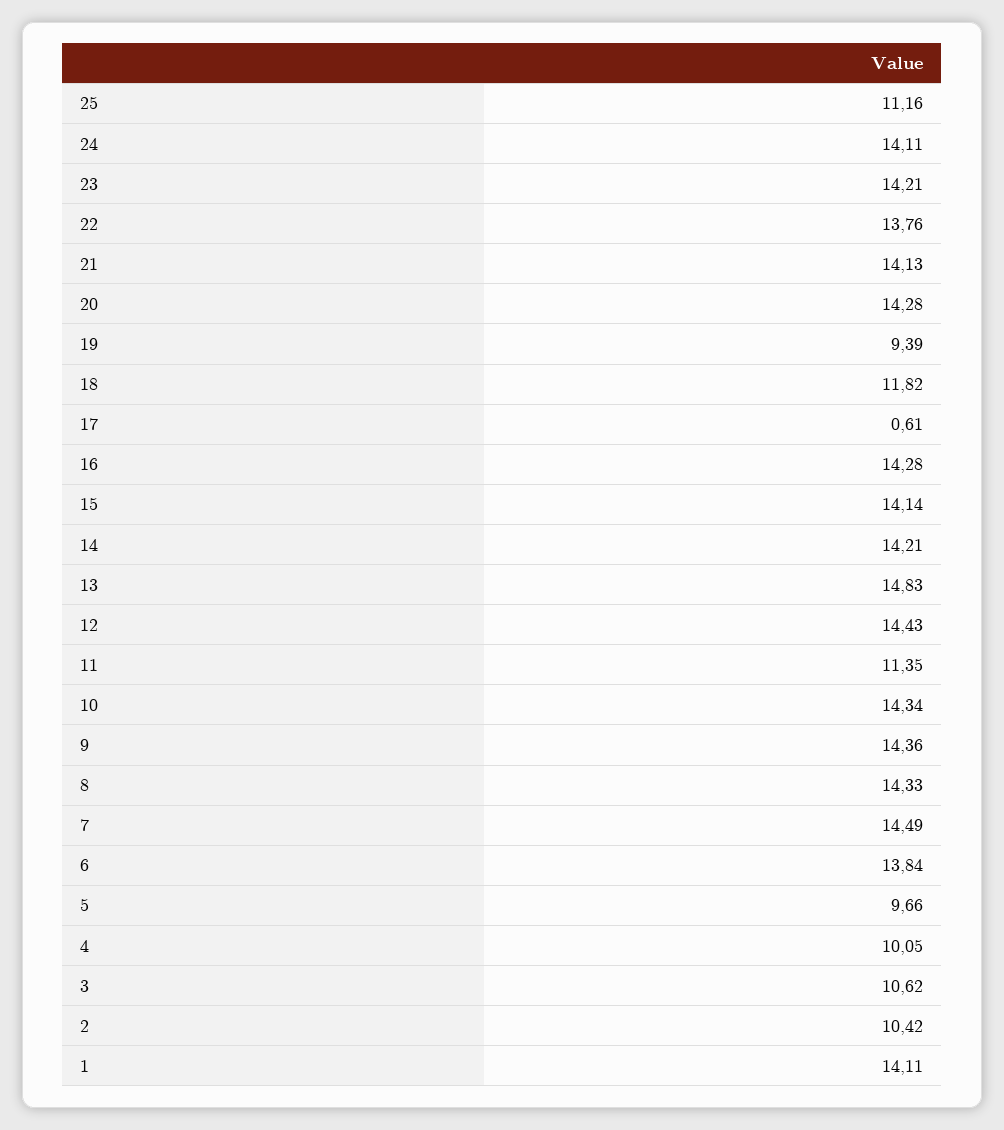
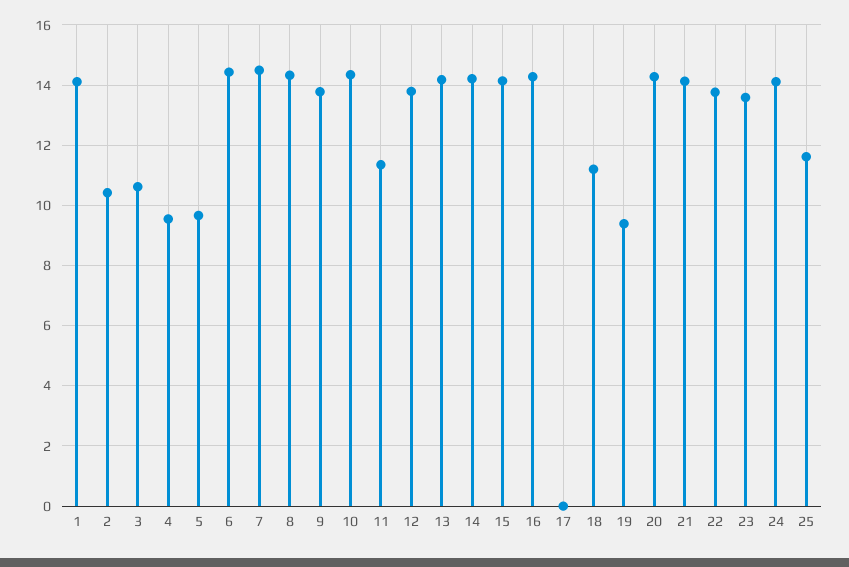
25: 11.16 -> 11.6
23: 14.21 -> 13.6
18: 11.82 -> 11.2
17: 0.61 -> 0
13: 14.83 -> 14.2
12: 14.43 -> 13.8
9: 14.36 -> 13.8
6: 13.84 -> 14.4
4: 10.05 -> 9.6

